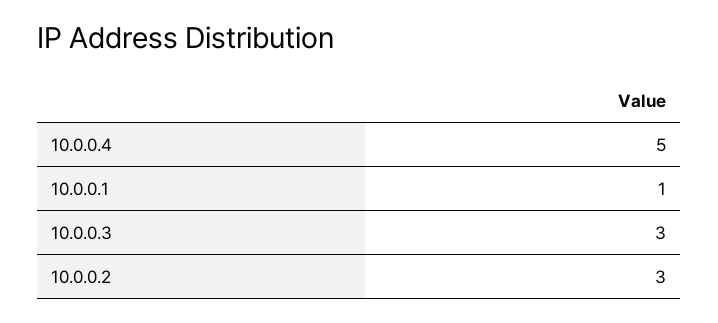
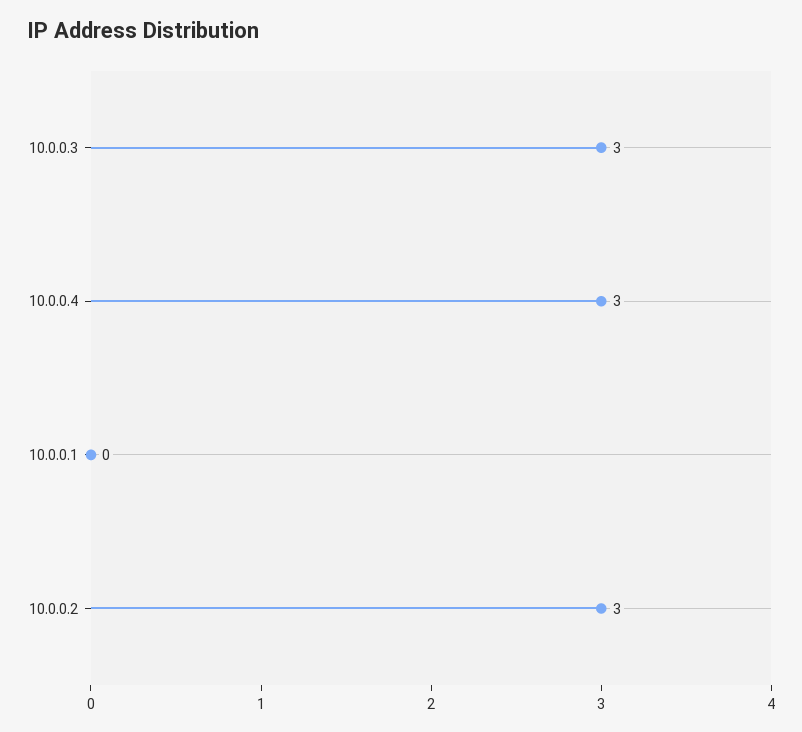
10.0.0.4: 5 -> 3
10.0.0.1: 1 -> 0

